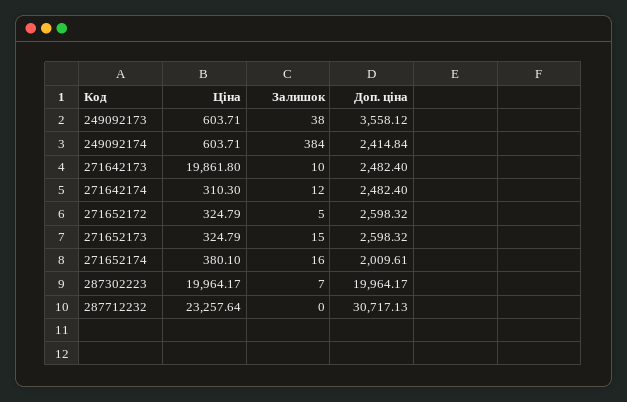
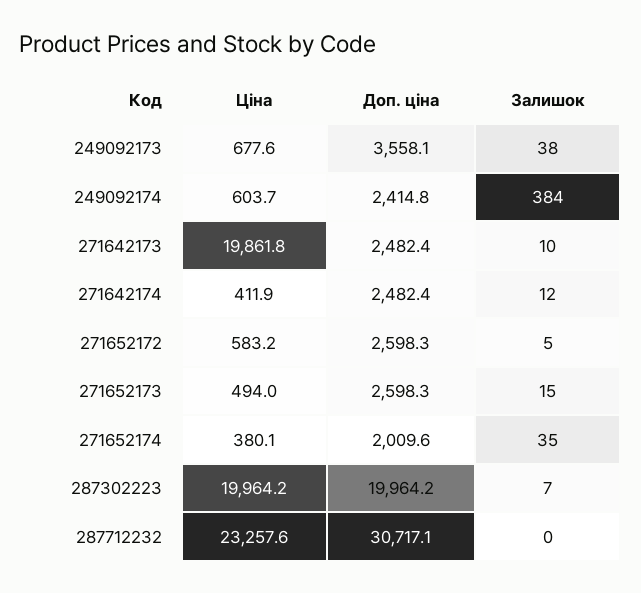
Ціна, 249092173: 603.71 -> 677.6
Ціна, 271642174: 310.3 -> 411.9
Ціна, 271652172: 324.79 -> 583.2
Ціна, 271652173: 324.79 -> 494
Залишок, 271652174: 16 -> 35

